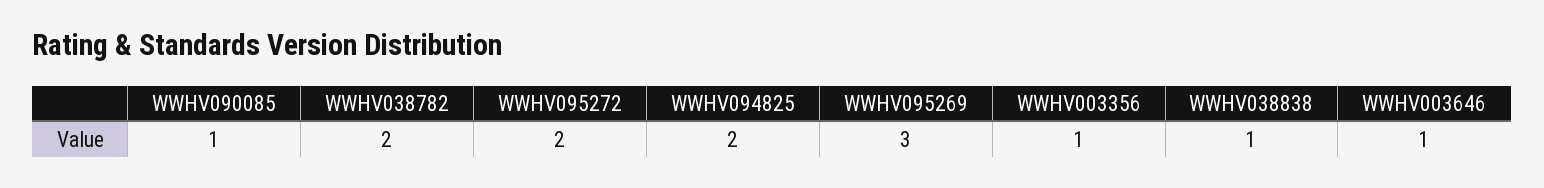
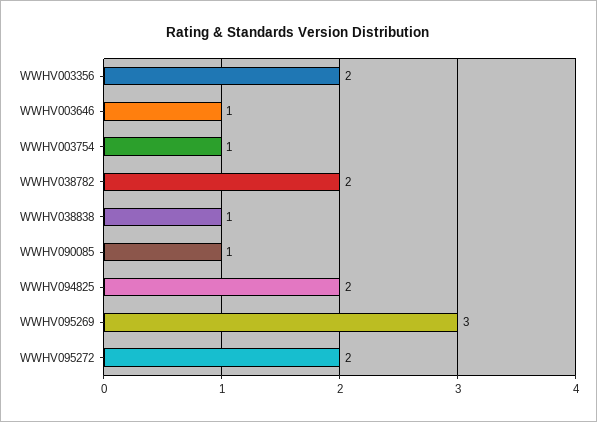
WWHV003356: 1 -> 2
WWHV003754: none -> 1

